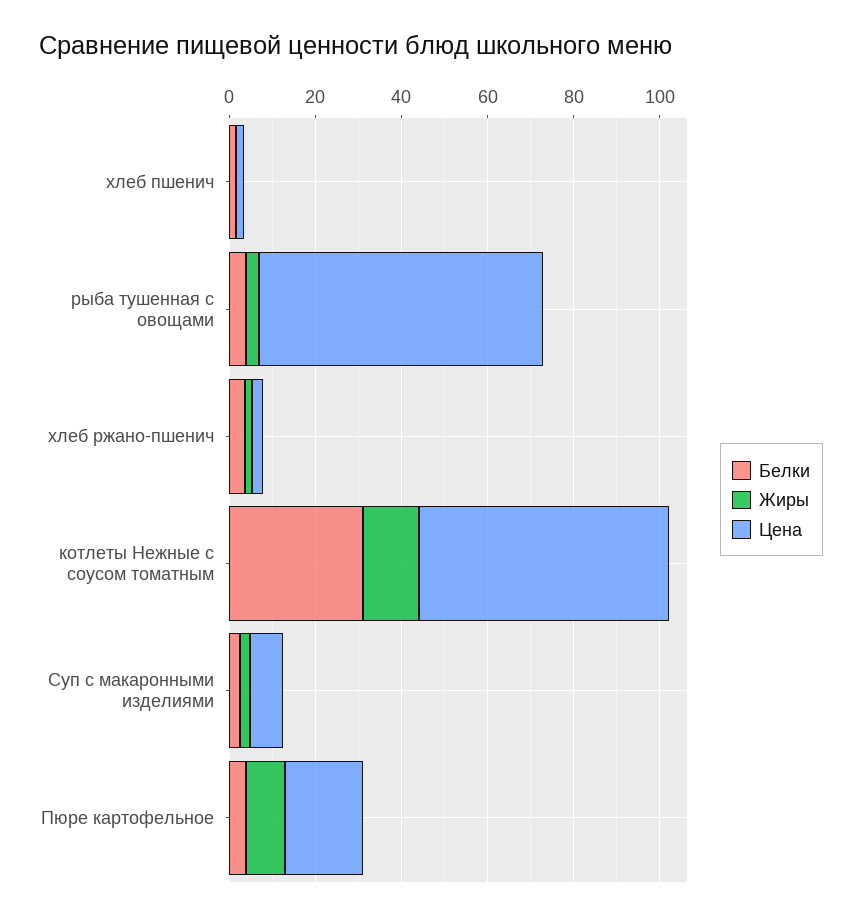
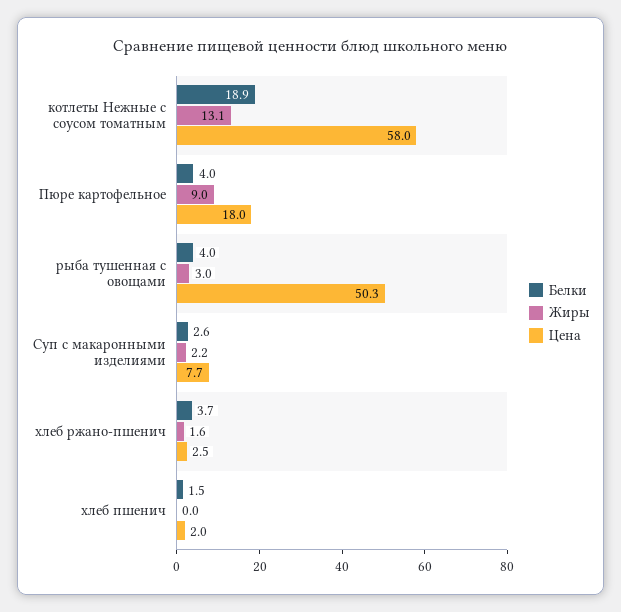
Цена, рыба тушенная с овощами: 65 -> 50.3
Белки, котлеты Нежные с соусом томатным: 30 -> 18.9

